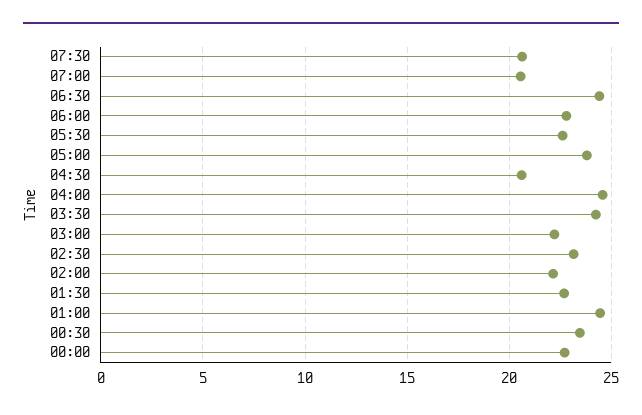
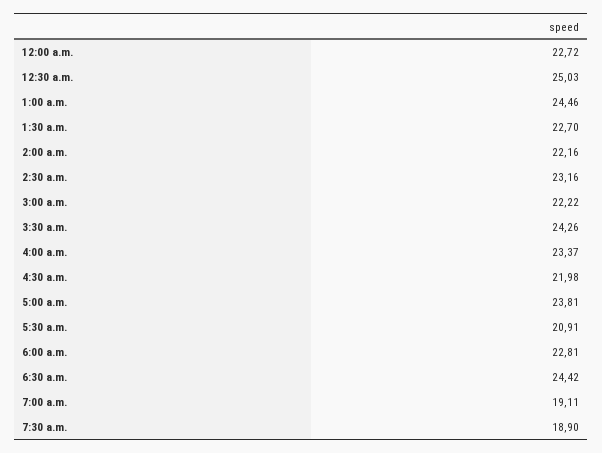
07:30: 20.5 -> 18.9
07:00: 20.5 -> 19.11
05:30: 22.5 -> 20.91
04:30: 20.5 -> 21.98
04:00: 24.5 -> 23.37
00:30: 23.5 -> 25.03

